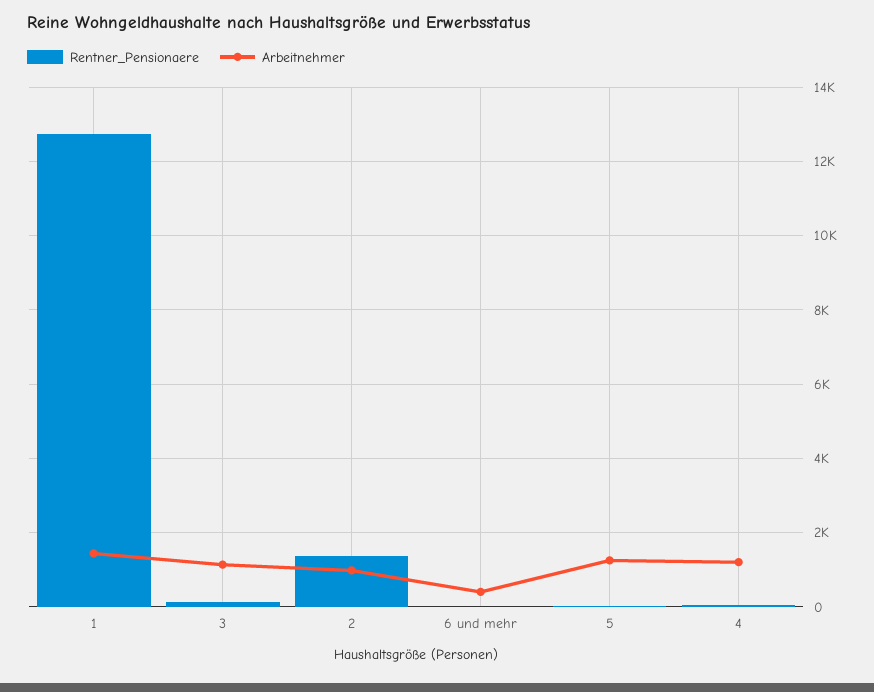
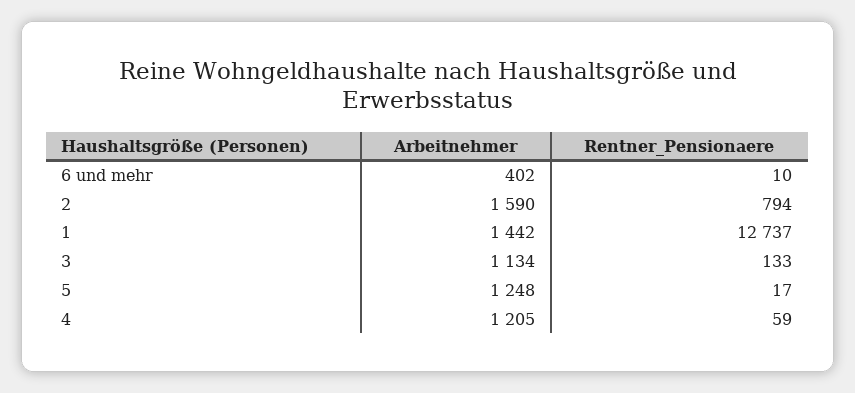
Rentner_Pensionaere, 2: 1400 -> 794
Arbeitnehmer, 2: 1000 -> 1590

